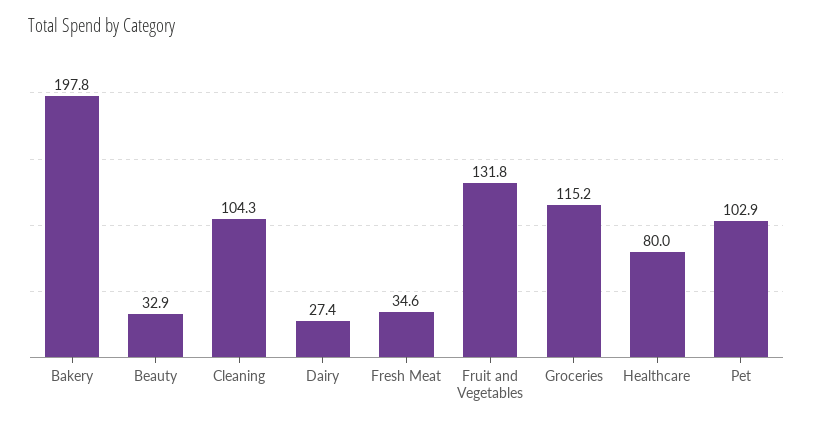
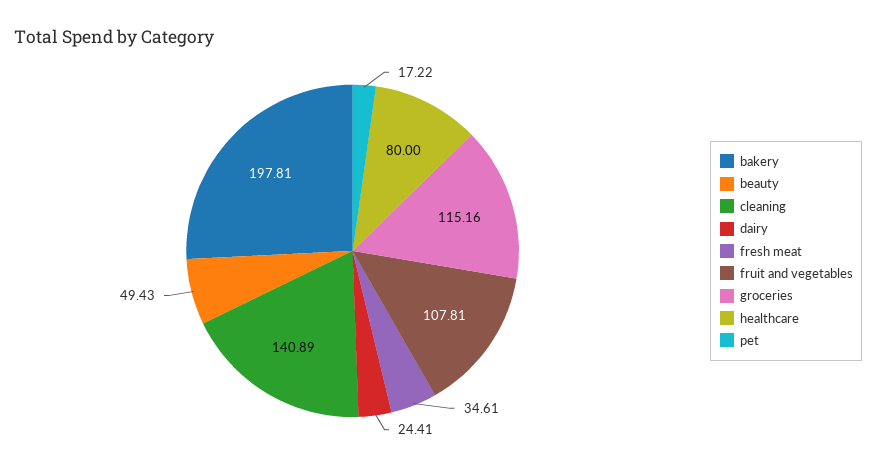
Beauty: 32.9 -> 49.43
Cleaning: 104.3 -> 140.89
Dairy: 27.4 -> 24.41
Fruit and Vegetables: 131.8 -> 107.81
Pet: 102.9 -> 17.22

